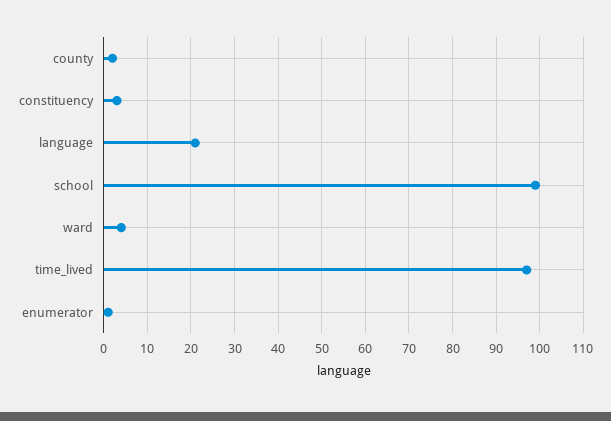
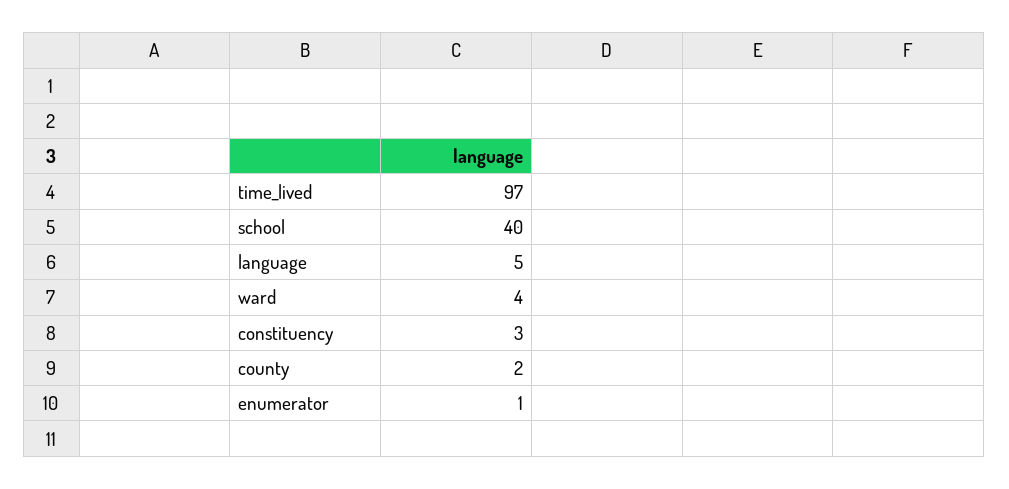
language: 20 -> 5
school: 100 -> 40

